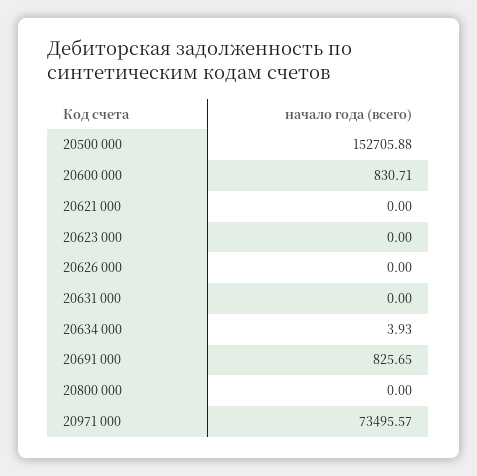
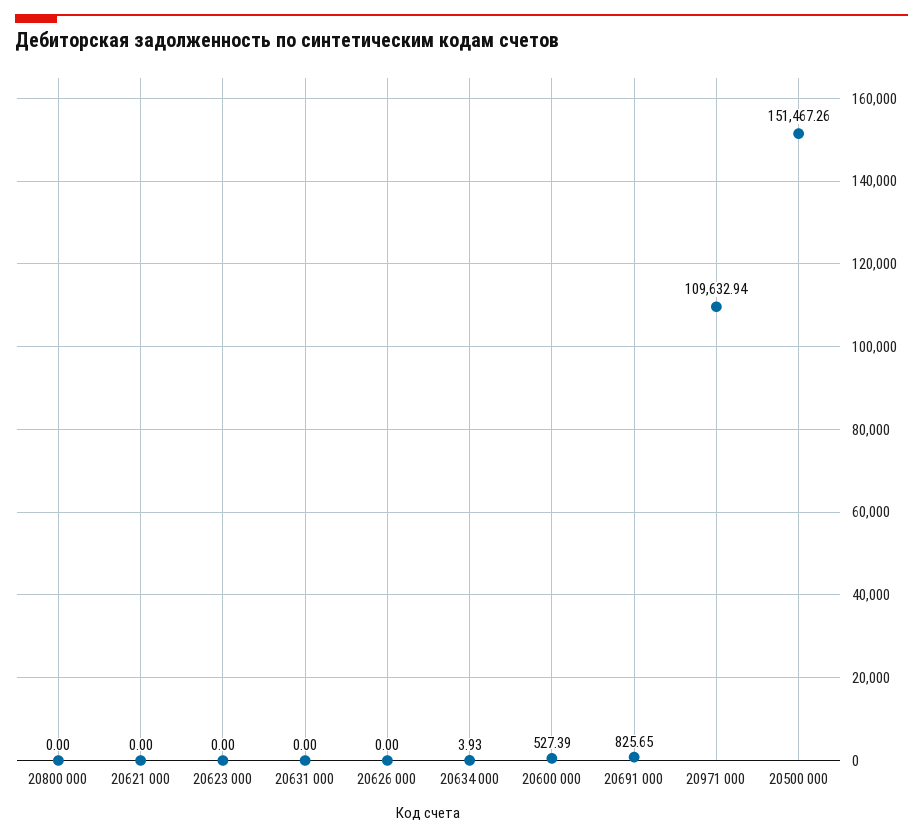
20500 000: 152705.88 -> 151467.26
20600 000: 830.71 -> 527.39
20971 000: 73495.57 -> 109632.94

